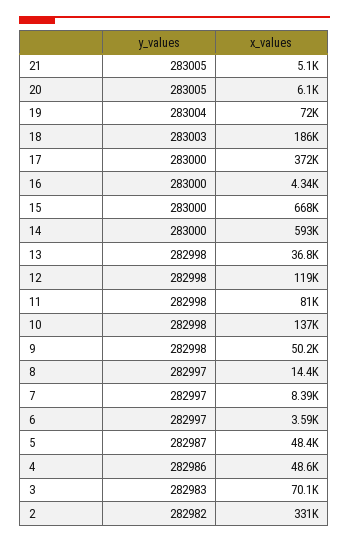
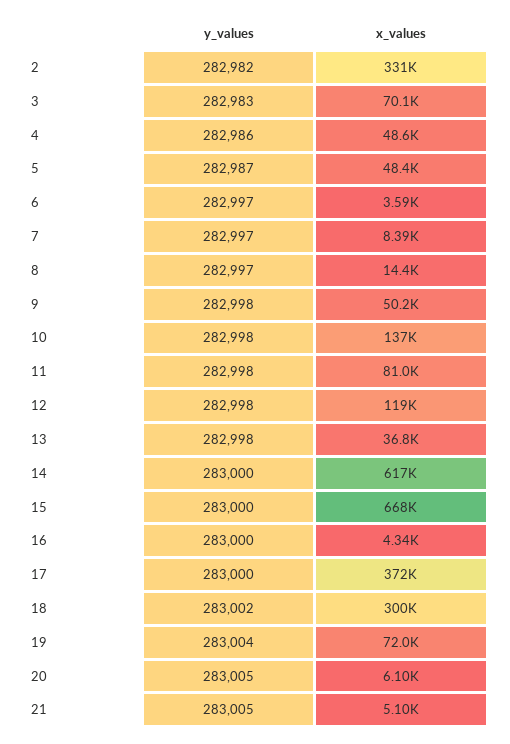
y_values, 18: 283003 -> 283002
x_values, 18: 186000 -> 300000
x_values, 14: 593000 -> 617000

